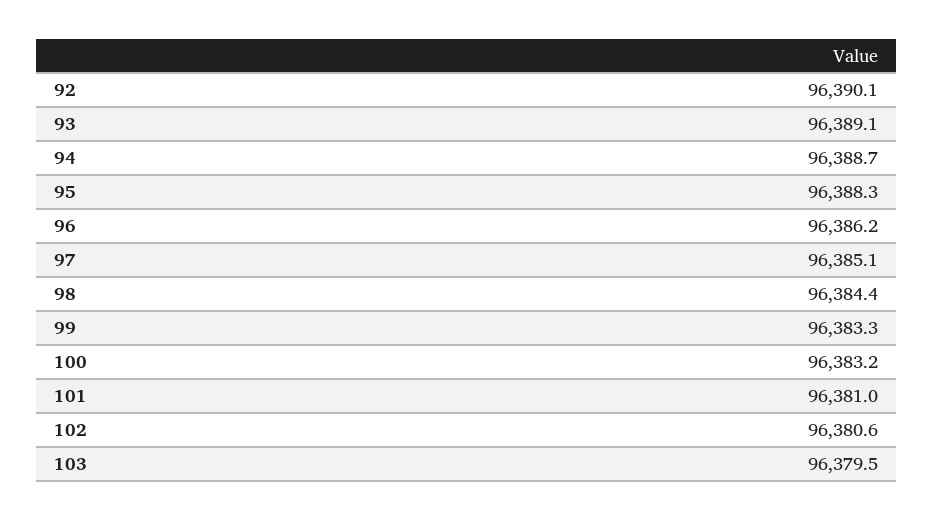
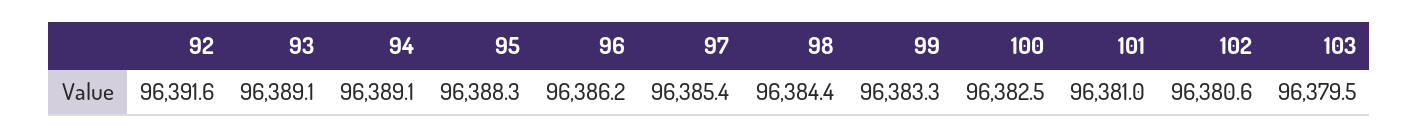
92: 96390.1 -> 96391.6
94: 96388.7 -> 96389.1
97: 96385.1 -> 96385.4
100: 96383.2 -> 96382.5

